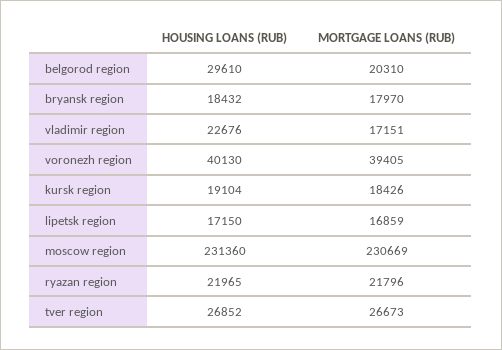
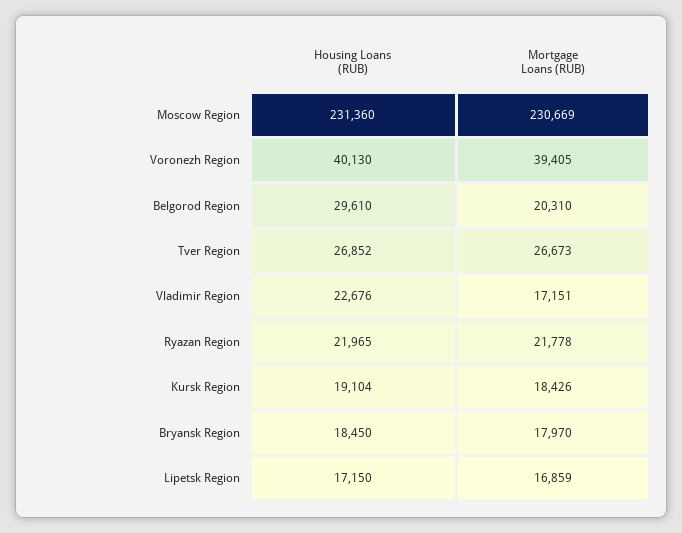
HOUSING LOANS (RUB), bryansk region: 18432 -> 18450
MORTGAGE LOANS (RUB), ryazan region: 21796 -> 21778

